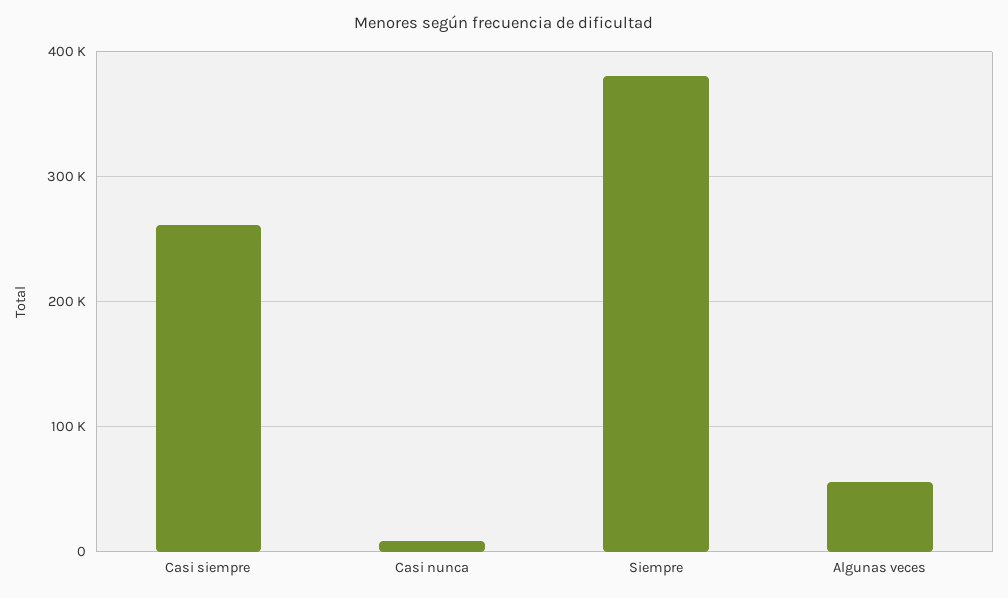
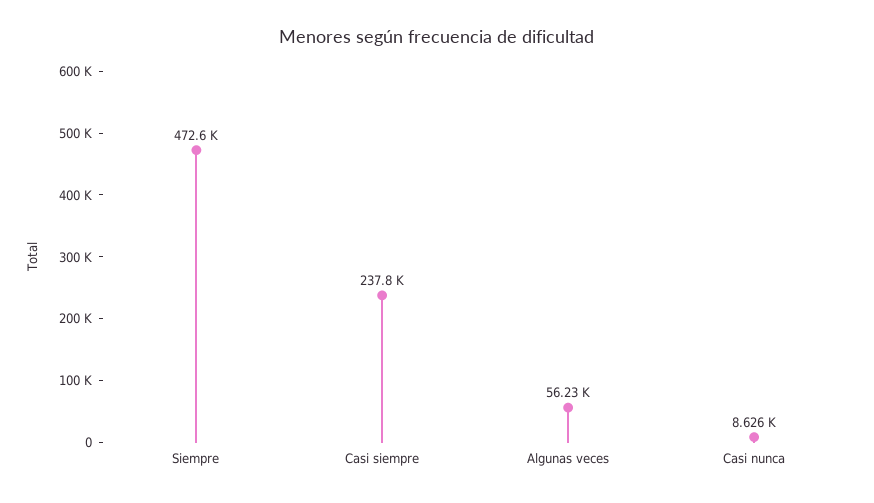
Casi siempre: 260000 -> 237800
Siempre: 380000 -> 472600

